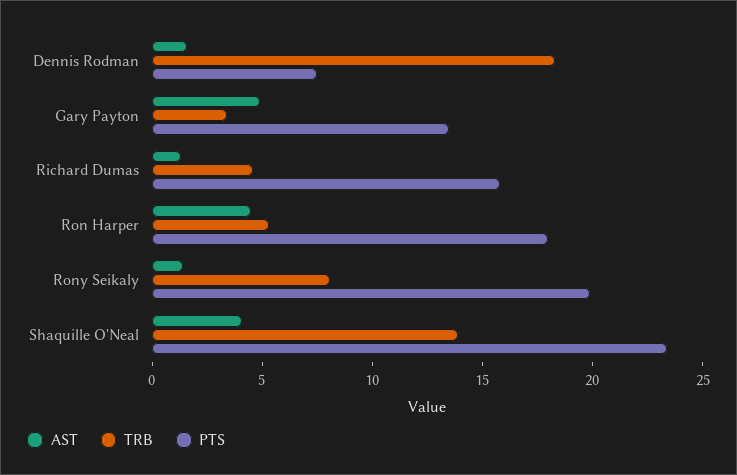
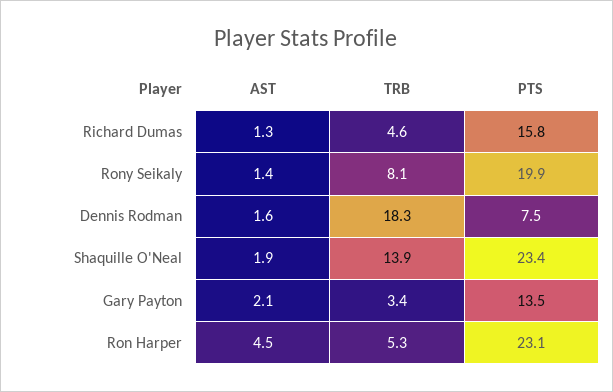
AST, Gary Payton: 5 -> 2.1
PTS, Ron Harper: 18 -> 23.1
AST, Shaquille O'Neal: 4 -> 1.9

